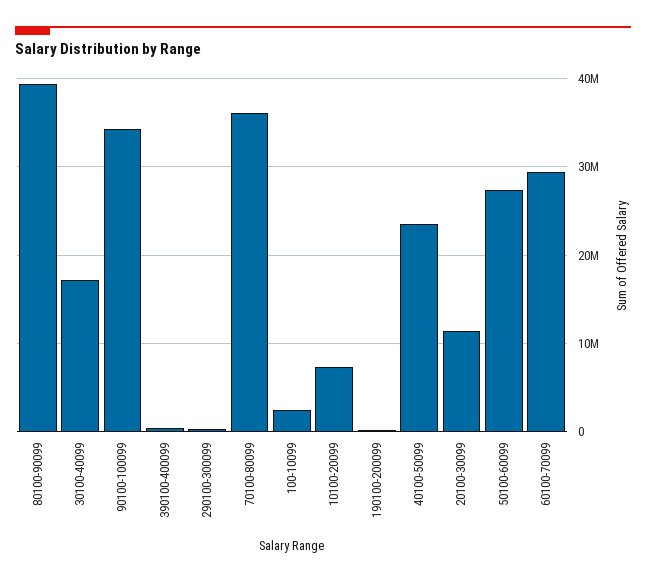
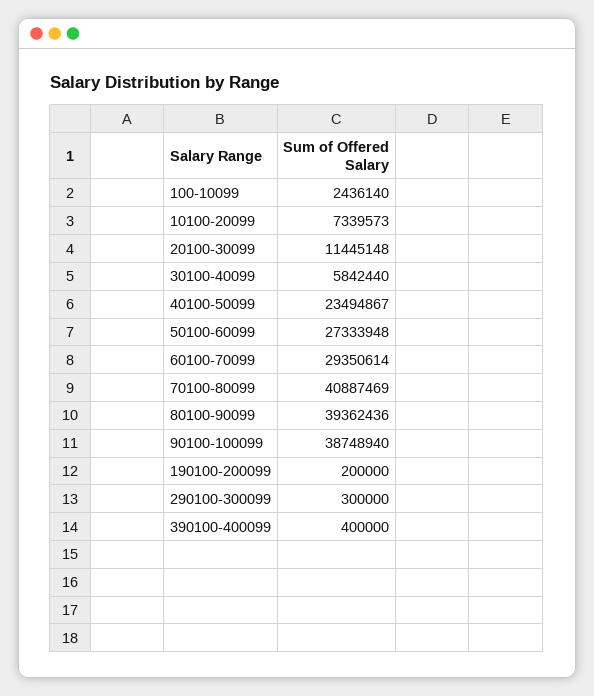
30100-40099: 17000000 -> 5842440
90100-100099: 34000000 -> 38748940
70100-80099: 36000000 -> 40887469

